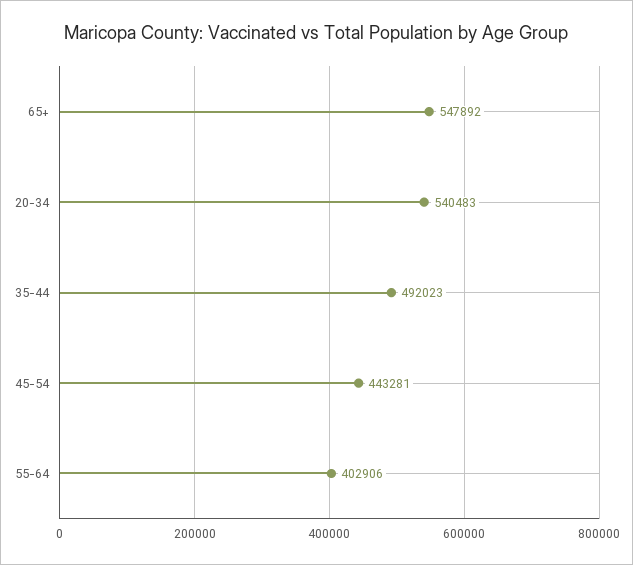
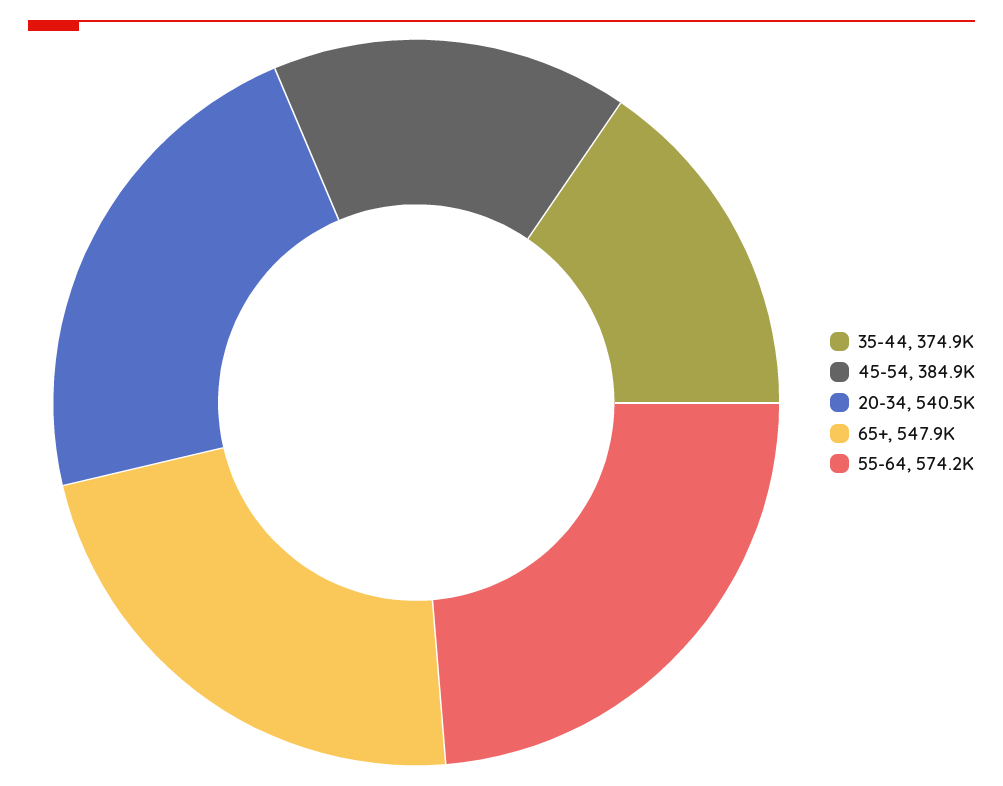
35-44: 492023 -> 374900
45-54: 443281 -> 384900
55-64: 402906 -> 574200

